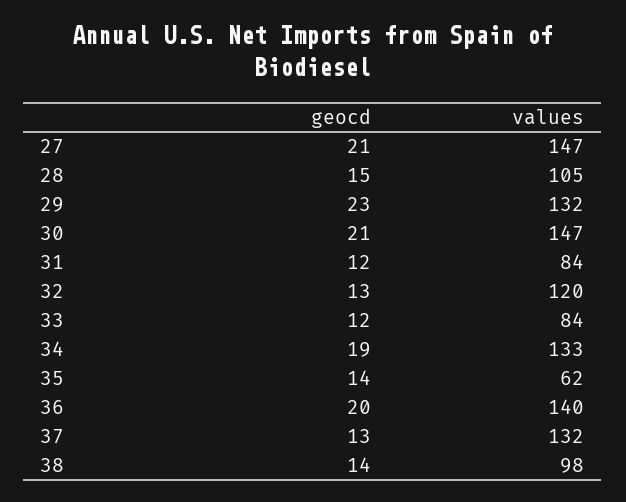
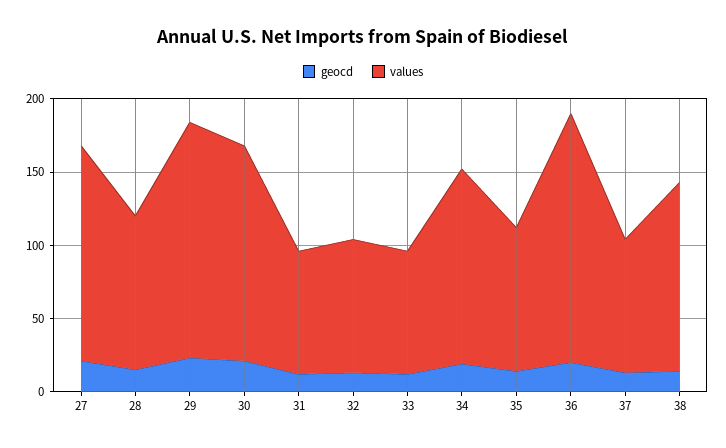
values, 29: 132 -> 160
values, 32: 120 -> 90
values, 35: 62 -> 100
values, 36: 140 -> 170
values, 37: 132 -> 90
values, 38: 98 -> 130

